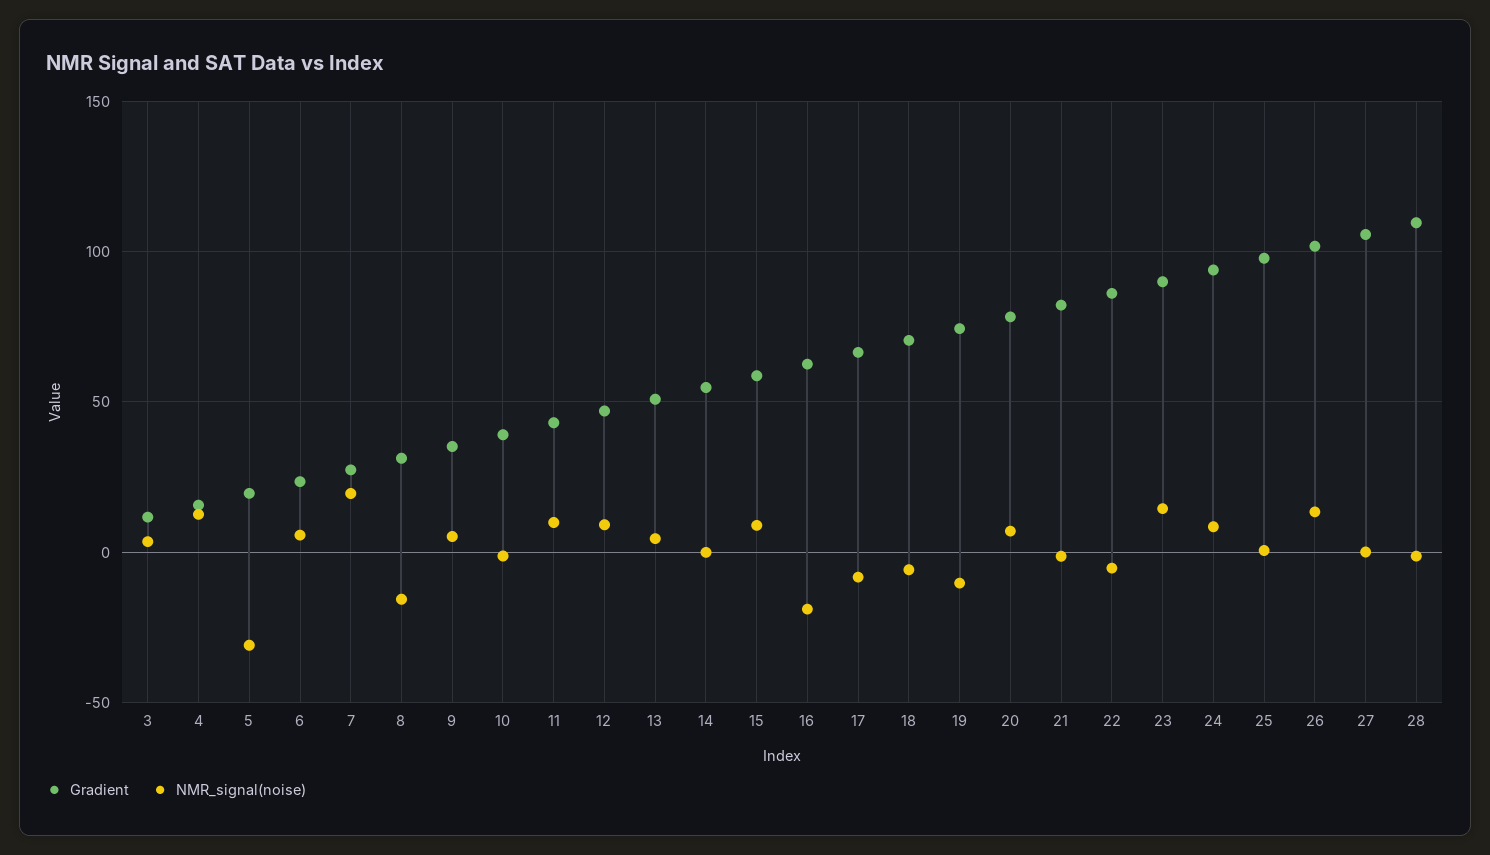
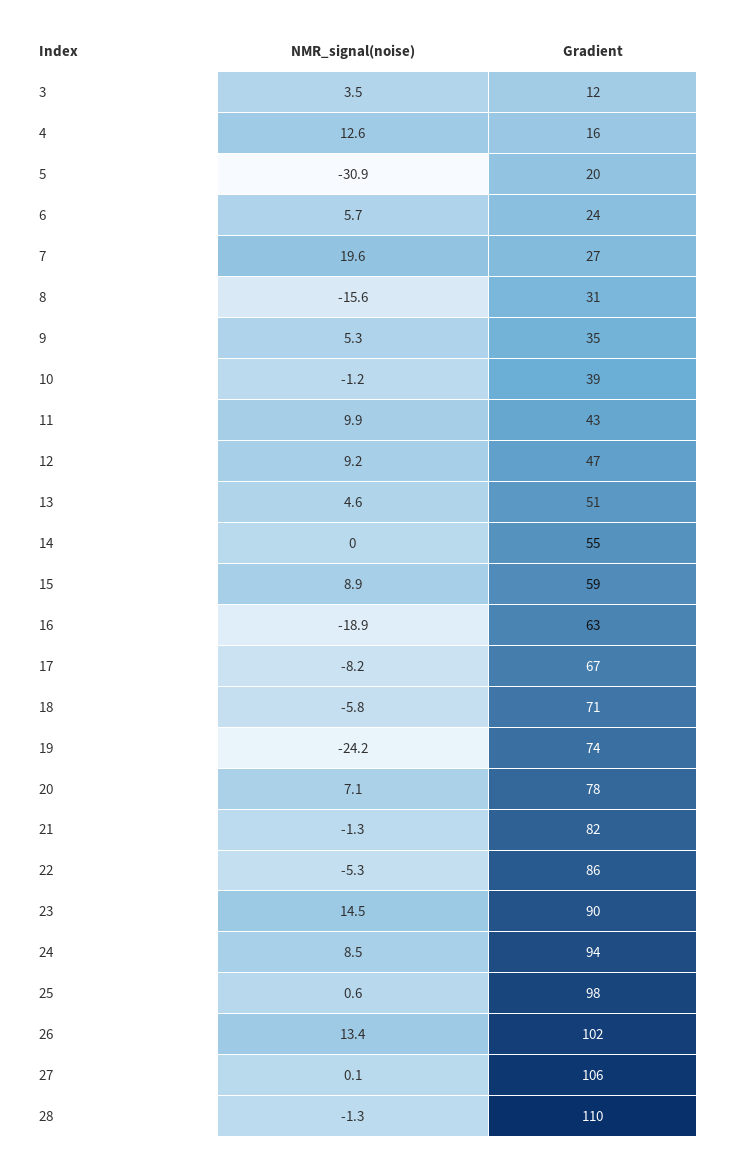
NMR_signal(noise), 19: -10 -> -24.2

